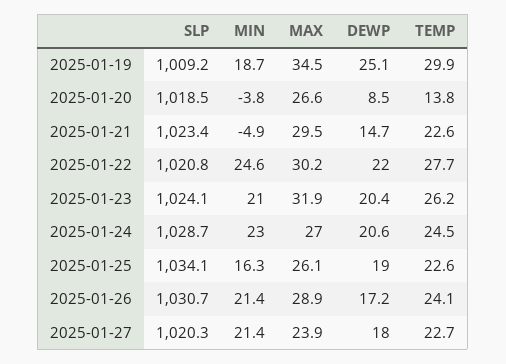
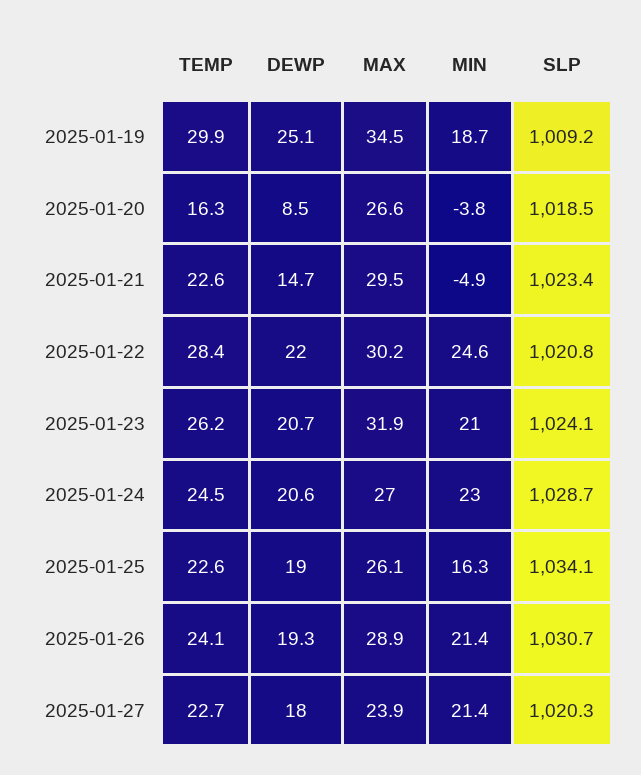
TEMP, 2025-01-20: 13.8 -> 16.3
TEMP, 2025-01-22: 27.7 -> 28.4
DEWP, 2025-01-23: 20.4 -> 20.7
DEWP, 2025-01-26: 17.2 -> 19.3

